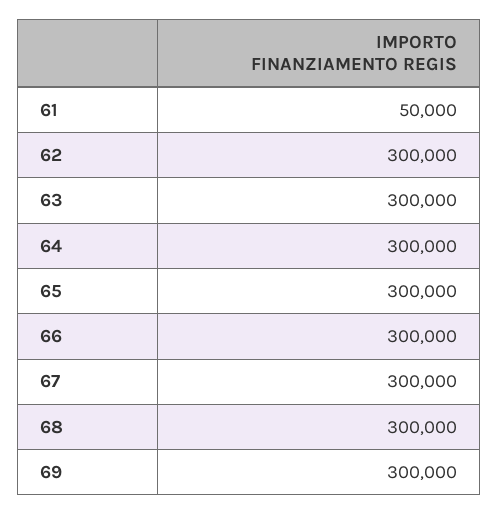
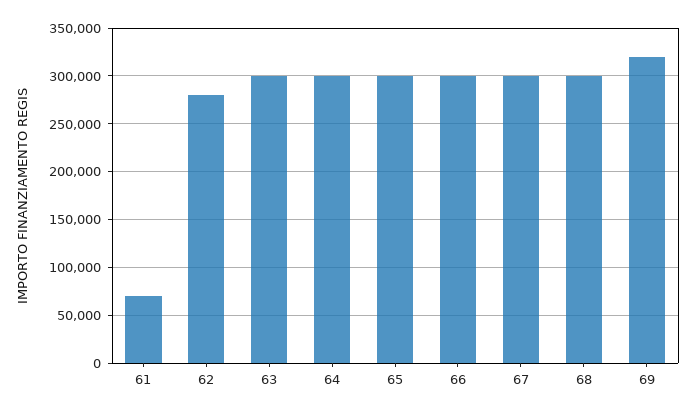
61: 50000 -> 70000
62: 300000 -> 280000
69: 300000 -> 320000

